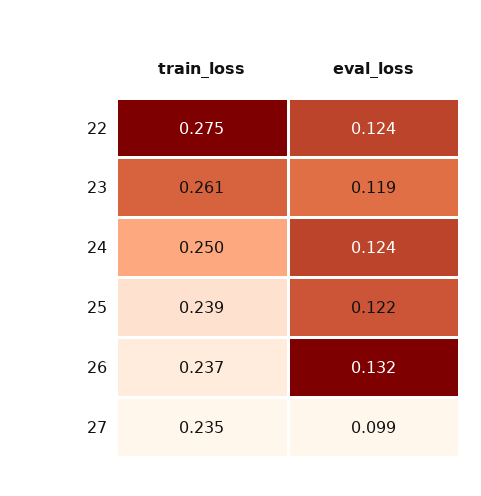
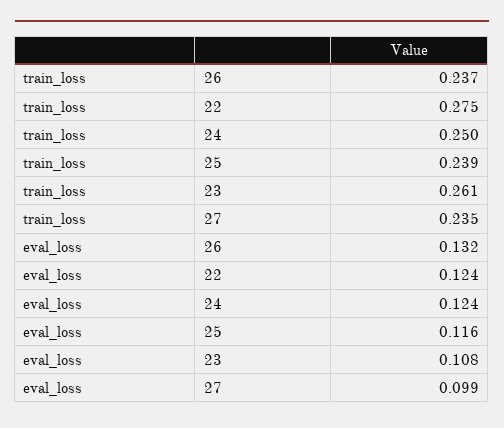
eval_loss, 23: 0.119 -> 0.108
eval_loss, 25: 0.122 -> 0.116

